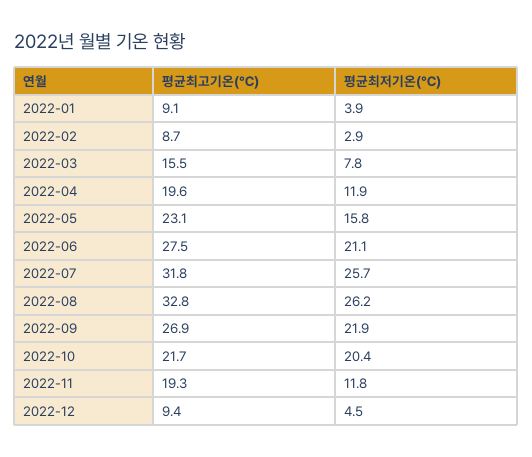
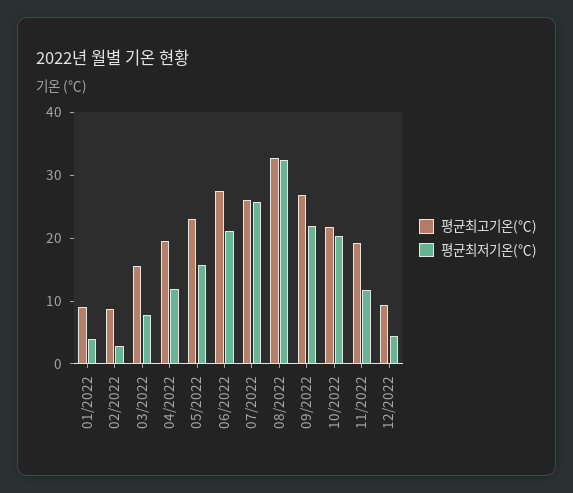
평균최고기온(℃), 2022-07: 31.8 -> 26
평균최저기온(℃), 2022-08: 26.2 -> 32

